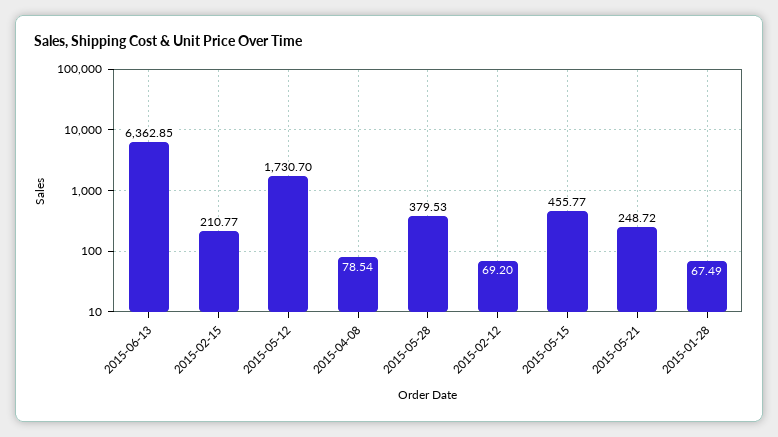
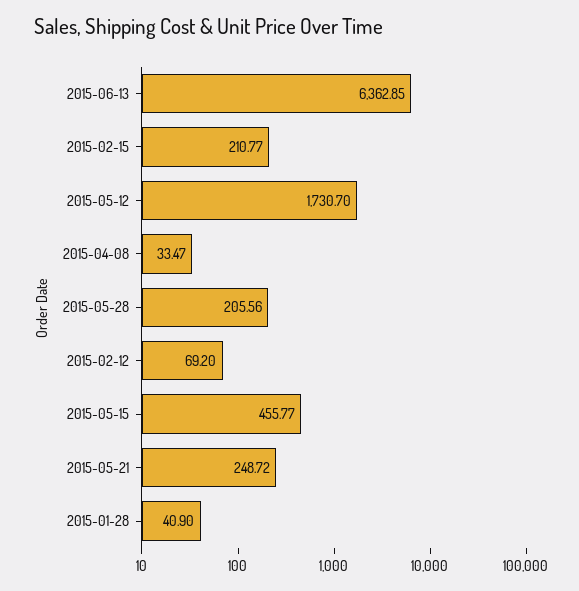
2015-04-08: 78.54 -> 33.47
2015-05-28: 379.53 -> 205.56
2015-01-28: 67.49 -> 40.9

